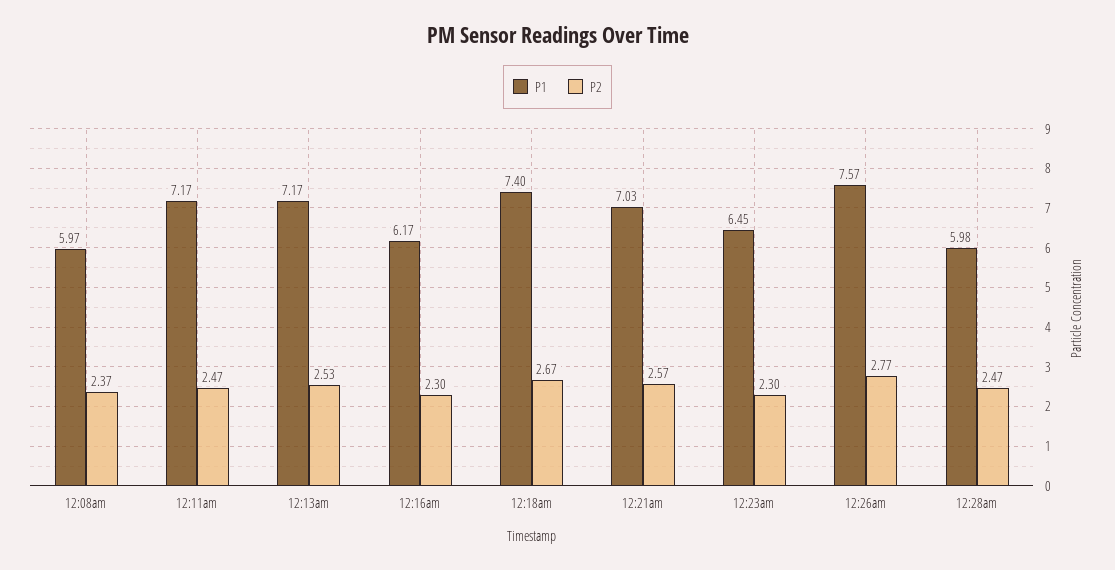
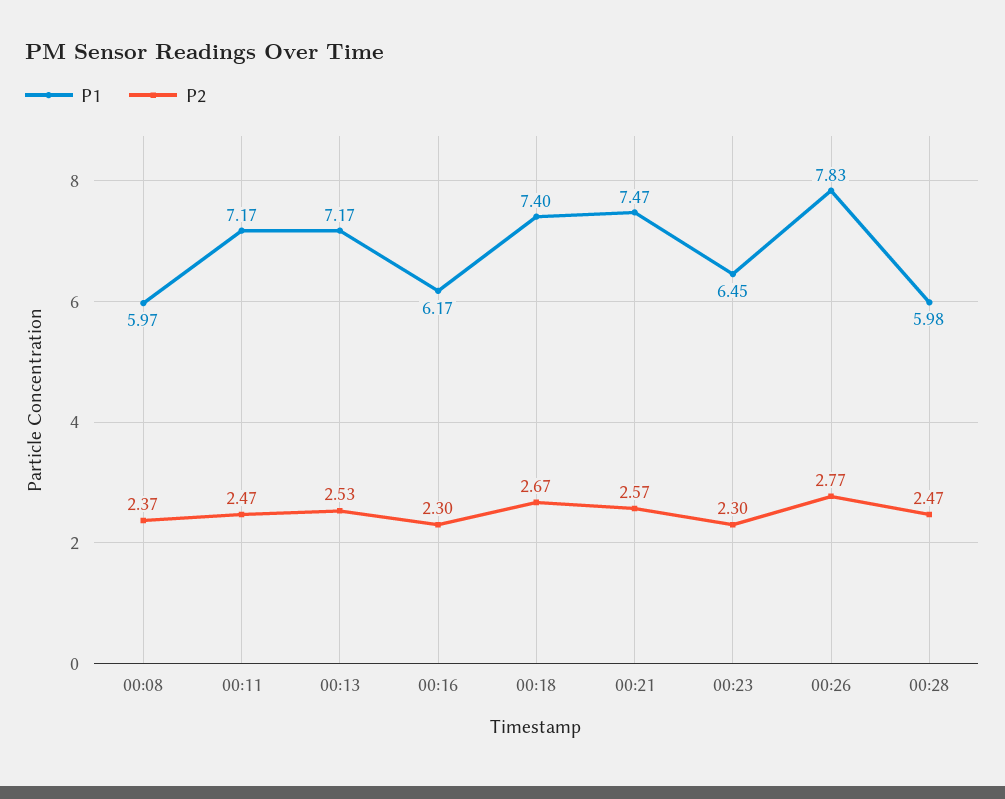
P1, 12:21am: 7.03 -> 7.47
P1, 12:26am: 7.57 -> 7.83

